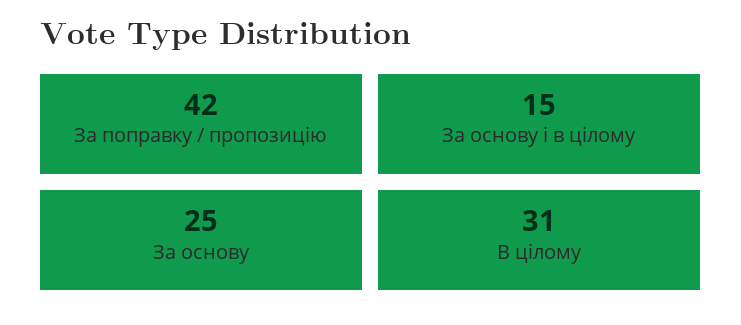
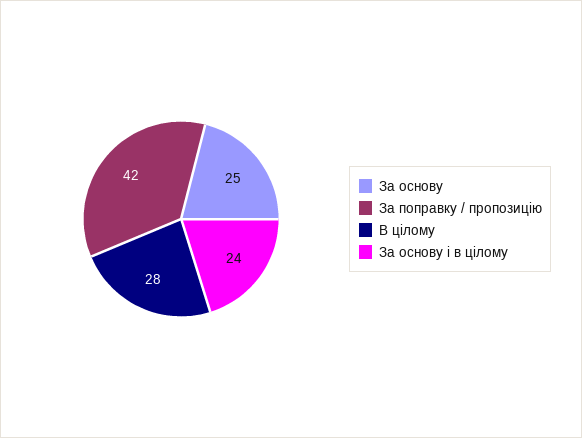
За основу і в цілому: 15 -> 24
В цілому: 31 -> 28

